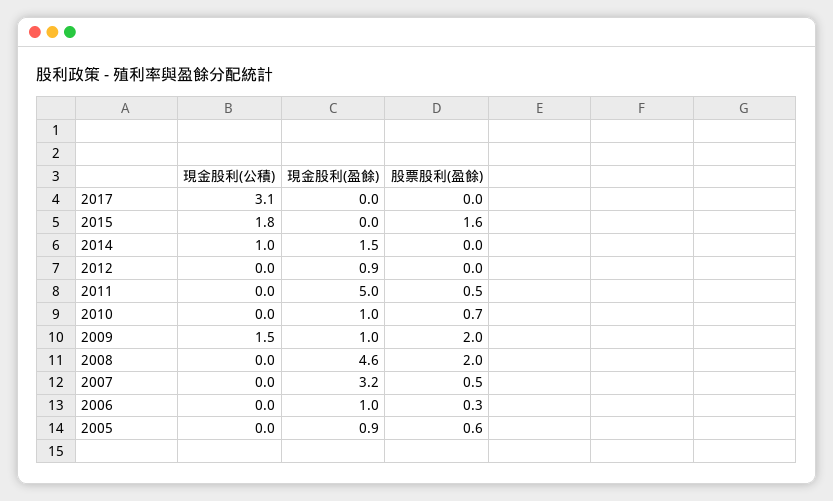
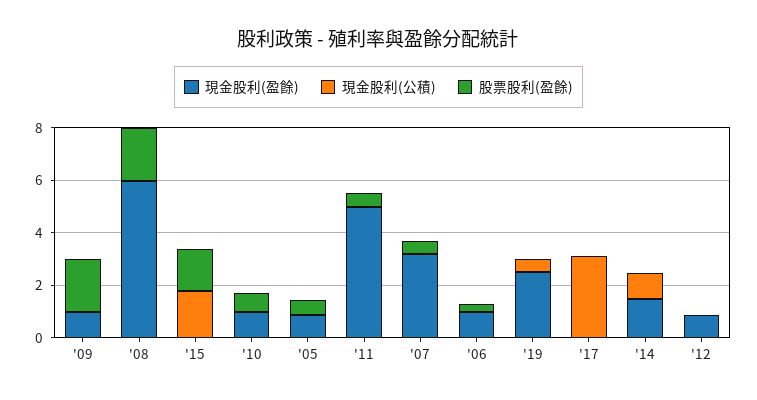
現金股利(公積), 2009: 1.5 -> 0
現金股利(盈餘), 2008: 4.6 -> 6
現金股利(盈餘), '19: none -> 2.5
現金股利(公積), '19: none -> 0.5
股票股利(盈餘), '19: none -> 0

